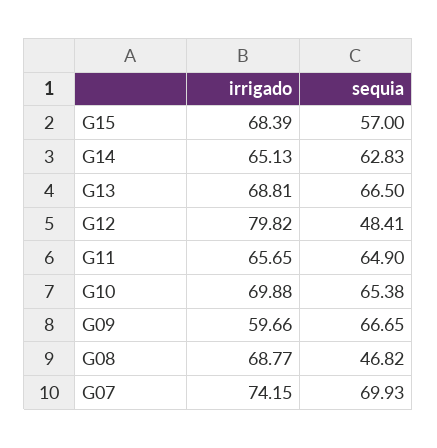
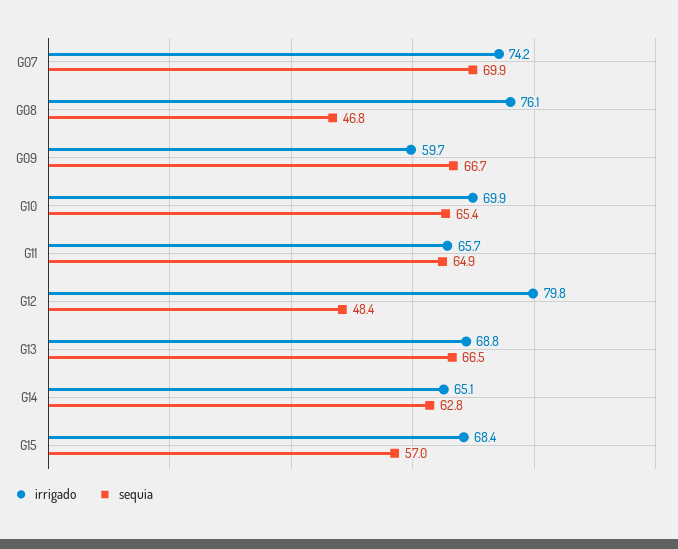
irrigado, G08: 68.77 -> 76.1

